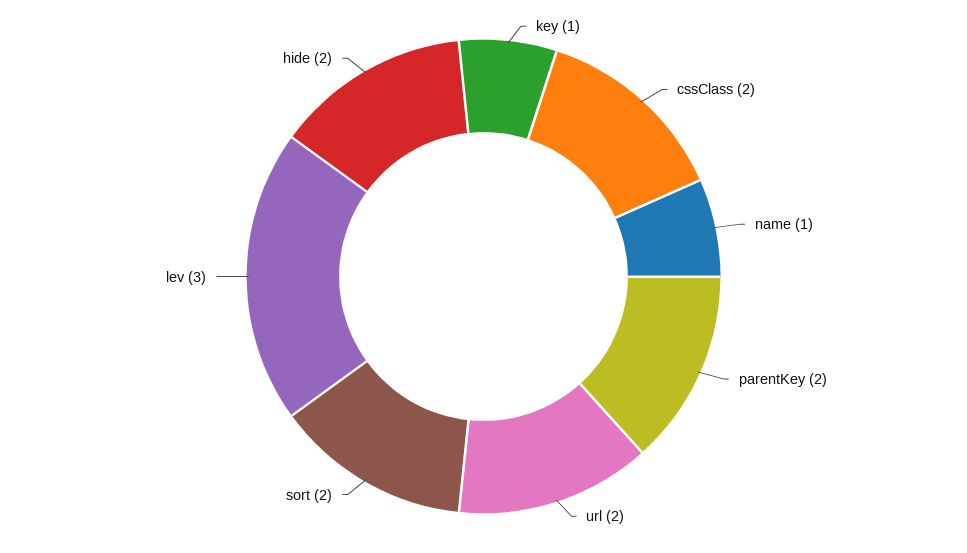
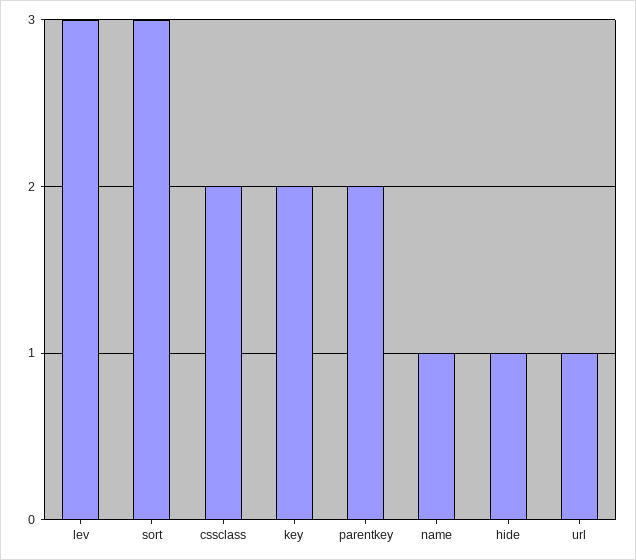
key: 1 -> 2
url: 2 -> 1
sort: 2 -> 3
hide: 2 -> 1

